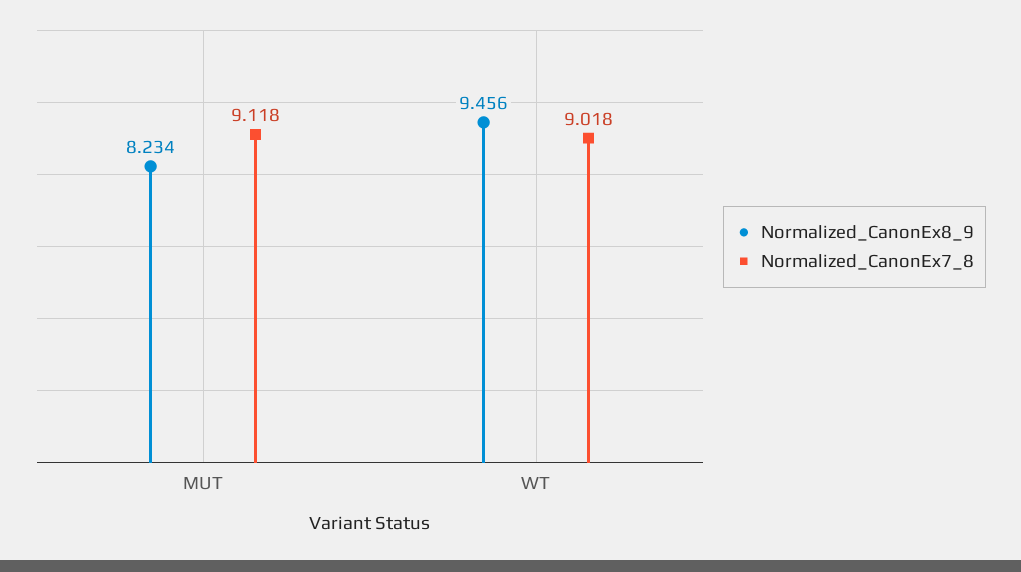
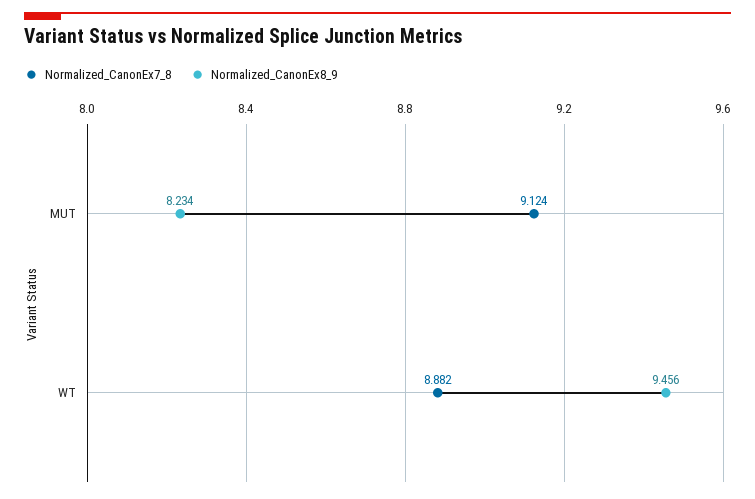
Normalized_CanonEx7_8, MUT: 9.118 -> 9.124
Normalized_CanonEx7_8, WT: 9.018 -> 8.882

